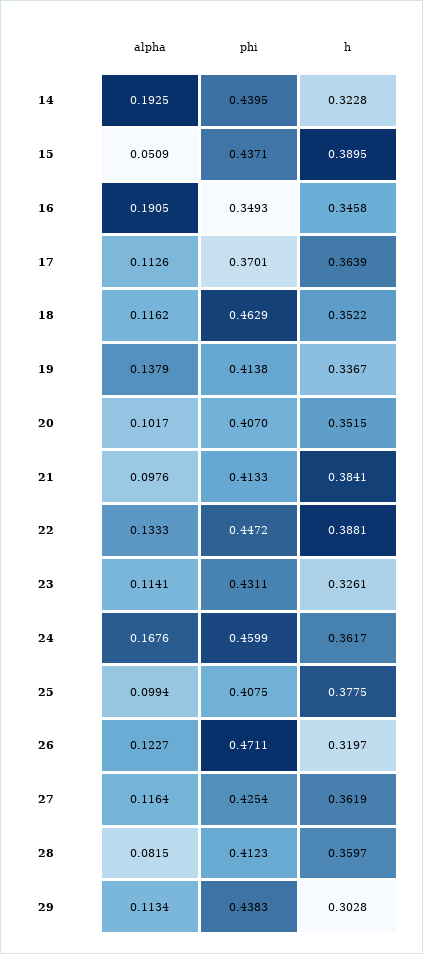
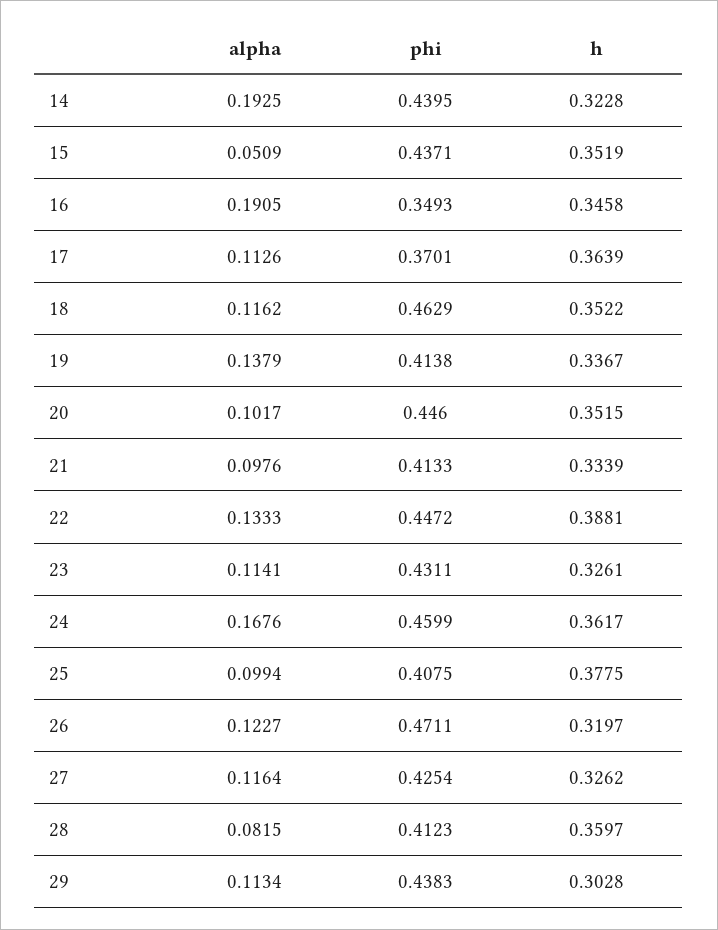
h, 15: 0.3895 -> 0.3519
phi, 20: 0.407 -> 0.446
h, 21: 0.3841 -> 0.3339
h, 27: 0.3619 -> 0.3262

